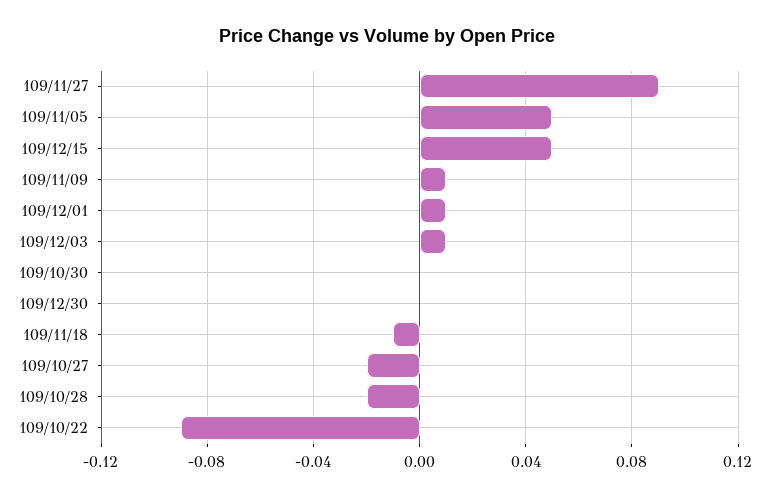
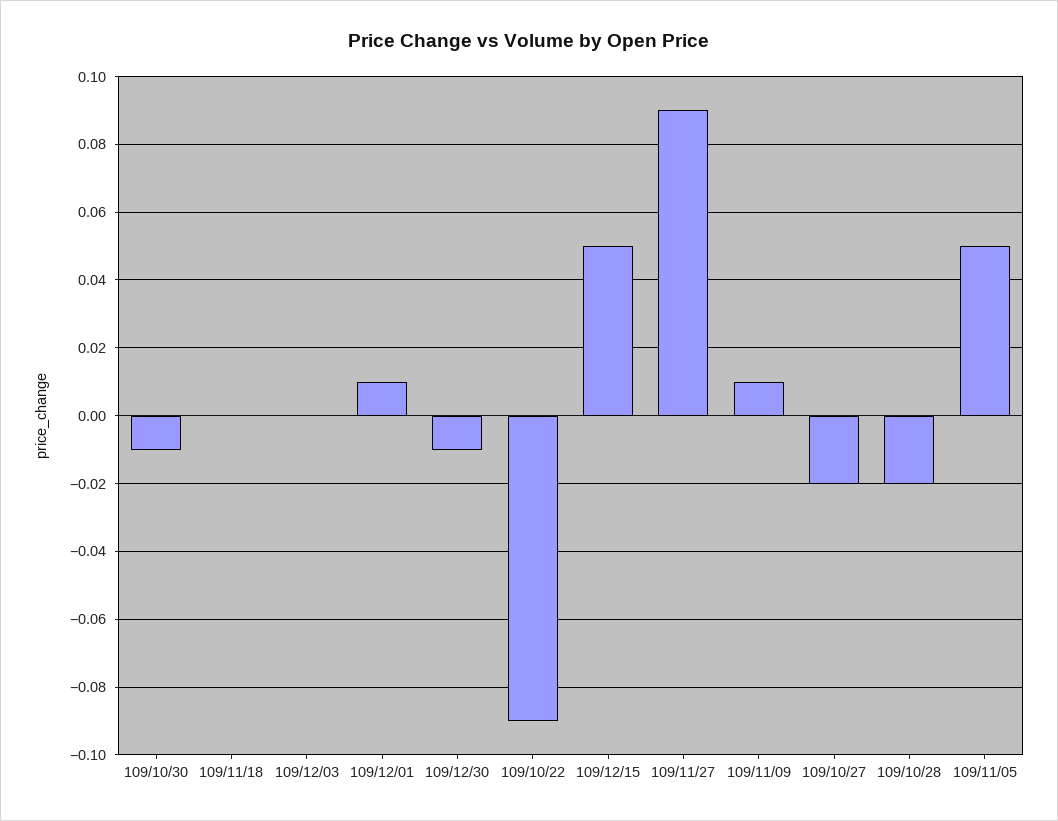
109/12/03: 0.01 -> 0
109/10/30: 0 -> -0.01
109/12/30: 0 -> -0.01
109/11/18: -0.01 -> 0

